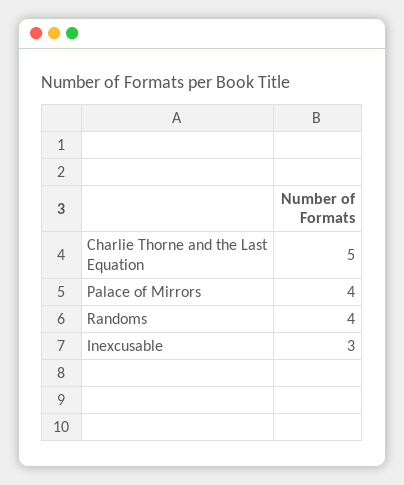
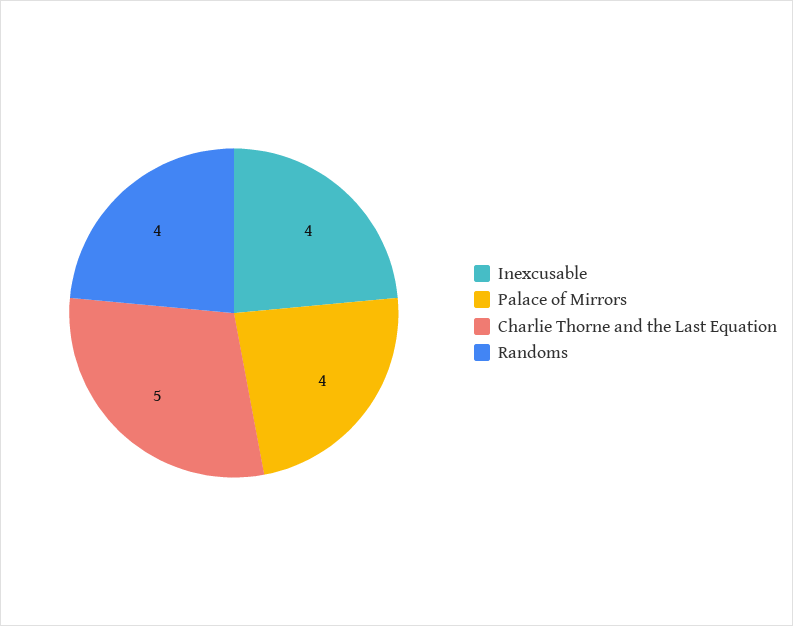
Inexcusable: 3 -> 4

